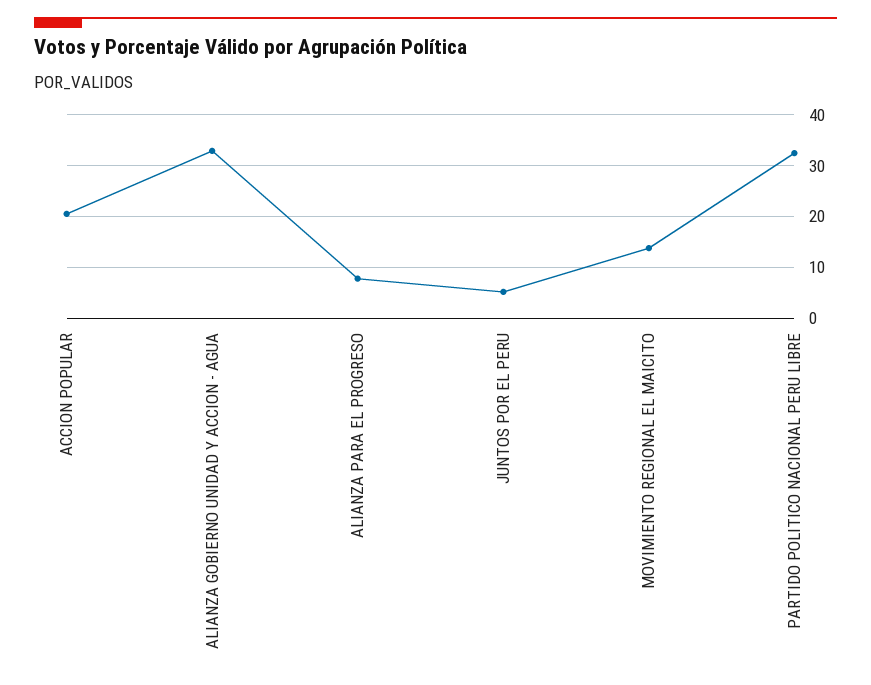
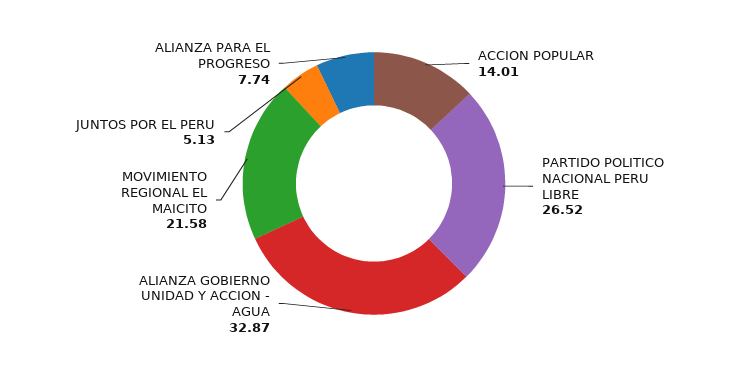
ACCION POPULAR: 20 -> 14.01
MOVIMIENTO REGIONAL EL MAICITO: 14 -> 21.58
PARTIDO POLITICO NACIONAL PERU LIBRE: 32 -> 26.52

